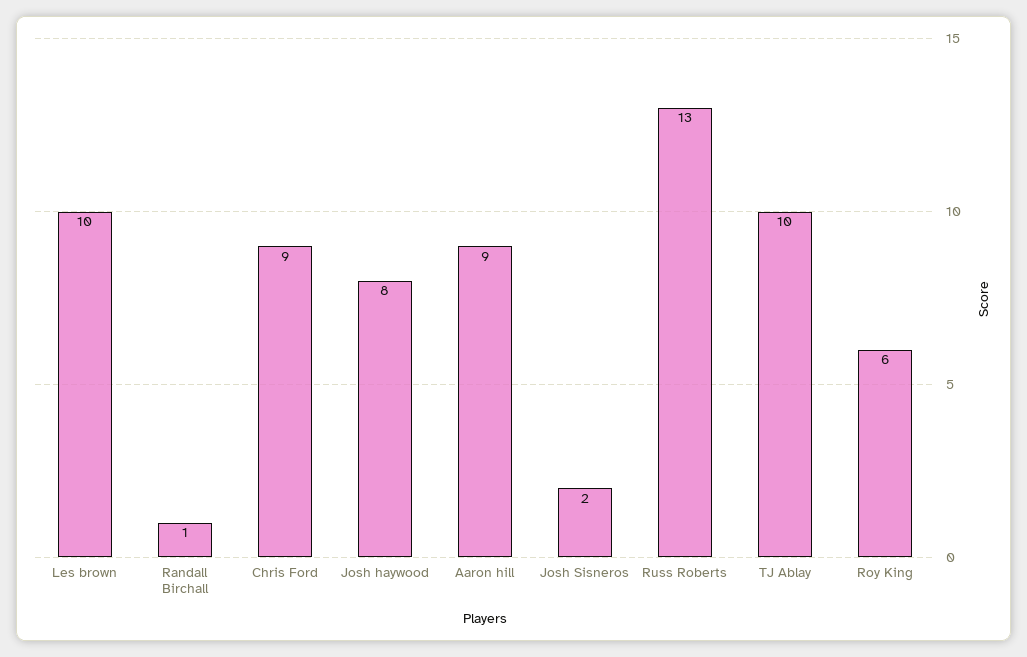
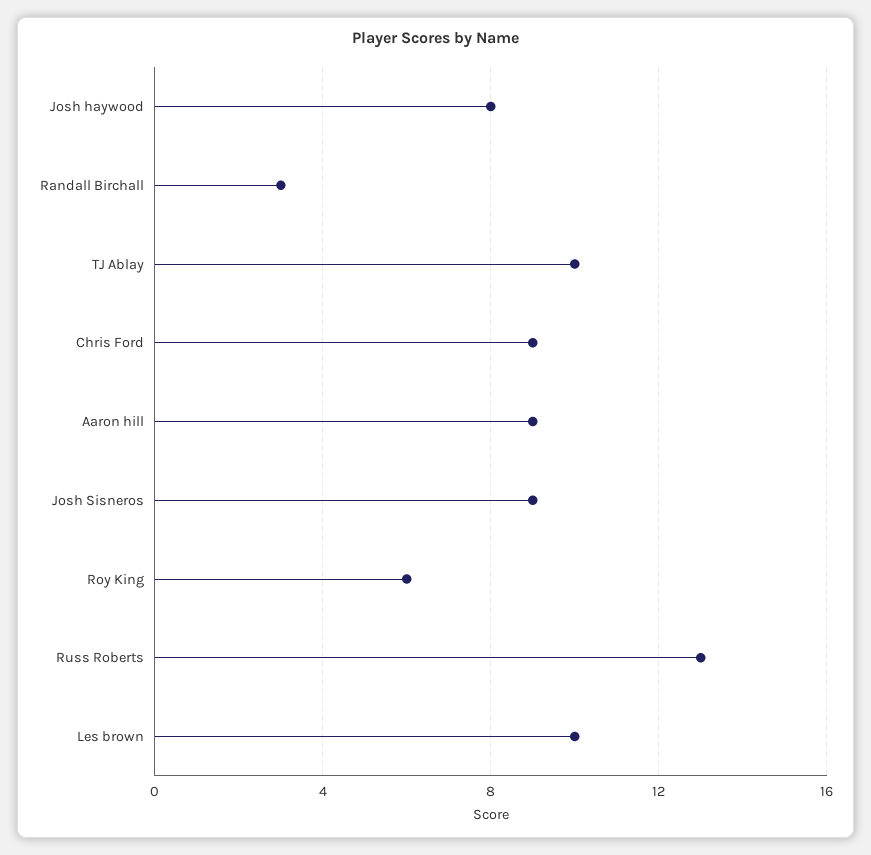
Randall Birchall: 1 -> 3
Josh Sisneros: 2 -> 9

